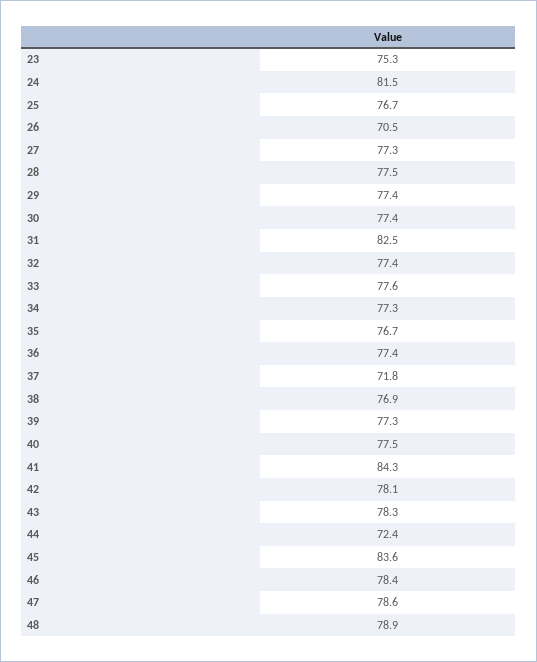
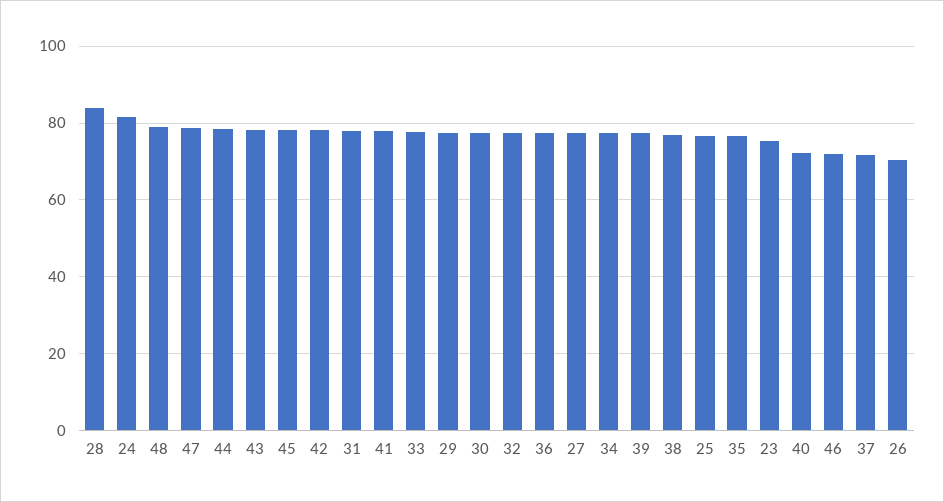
28: 77.5 -> 84
31: 82.5 -> 78
40: 77.5 -> 72
41: 84.3 -> 78
44: 72.4 -> 78
45: 83.6 -> 78
46: 78.4 -> 72

